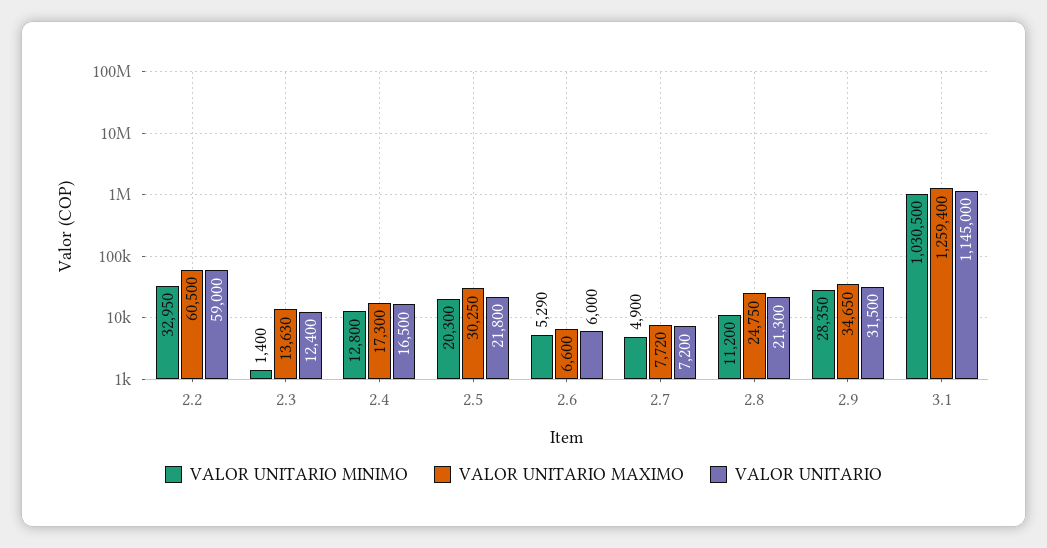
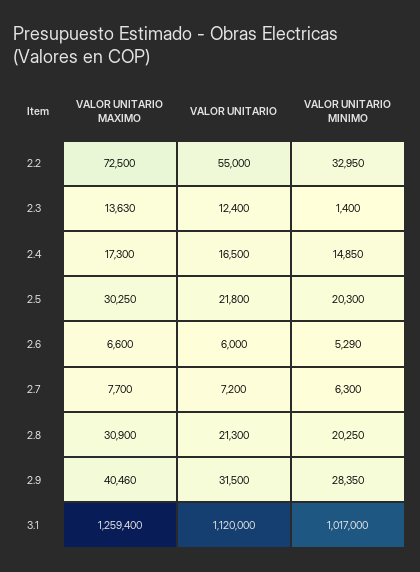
VALOR UNITARIO MAXIMO, 2.2: 60500 -> 72500
VALOR UNITARIO, 2.2: 59000 -> 55000
VALOR UNITARIO MINIMO, 2.4: 12800 -> 14850
VALOR UNITARIO MINIMO, 2.7: 4900 -> 6300
VALOR UNITARIO MAXIMO, 2.7: 7720 -> 7700
VALOR UNITARIO MINIMO, 2.8: 11200 -> 20250
VALOR UNITARIO MAXIMO, 2.8: 24750 -> 30900
VALOR UNITARIO MAXIMO, 2.9: 34650 -> 40460
VALOR UNITARIO MINIMO, 3.1: 1030500 -> 1017000
VALOR UNITARIO, 3.1: 1145000 -> 1120000

